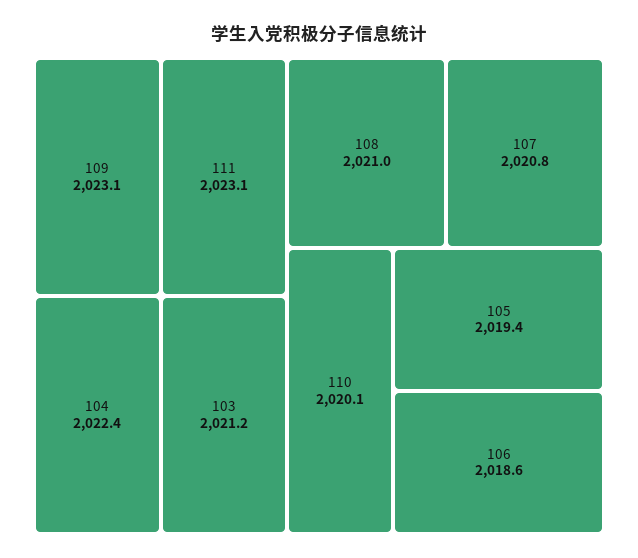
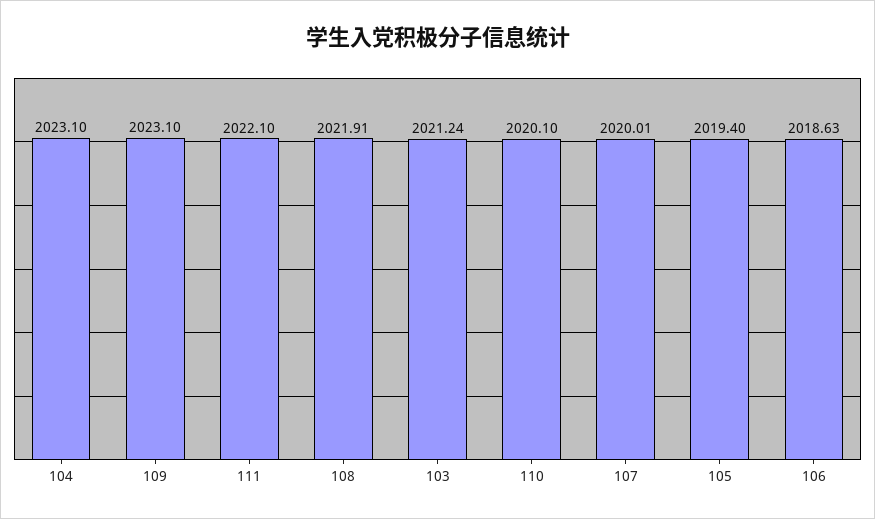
111: 2023.1 -> 2022.1
104: 2022.4 -> 2023.1
108: 2021 -> 2021.91
107: 2020.8 -> 2020.01

